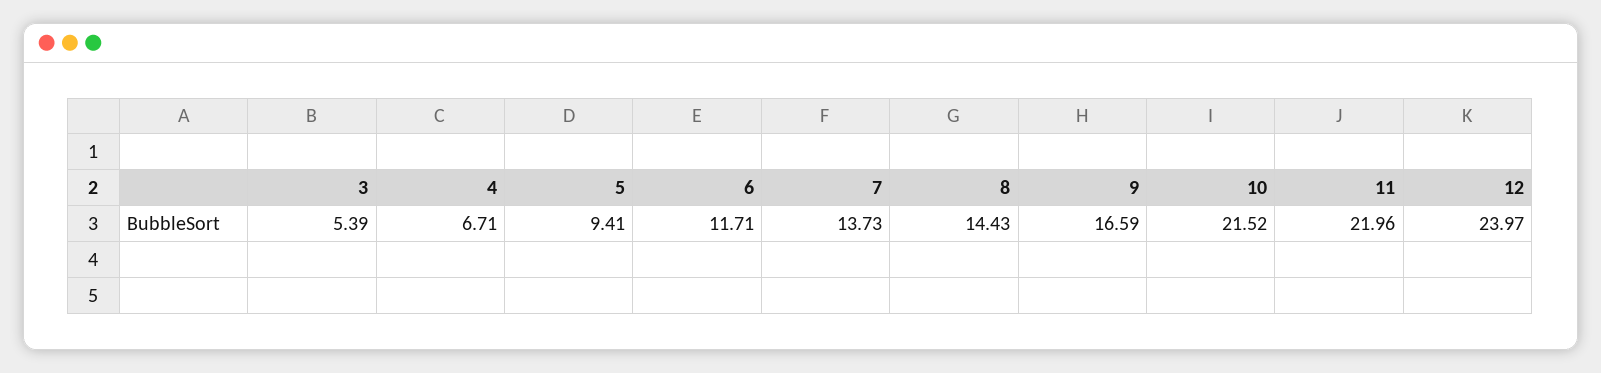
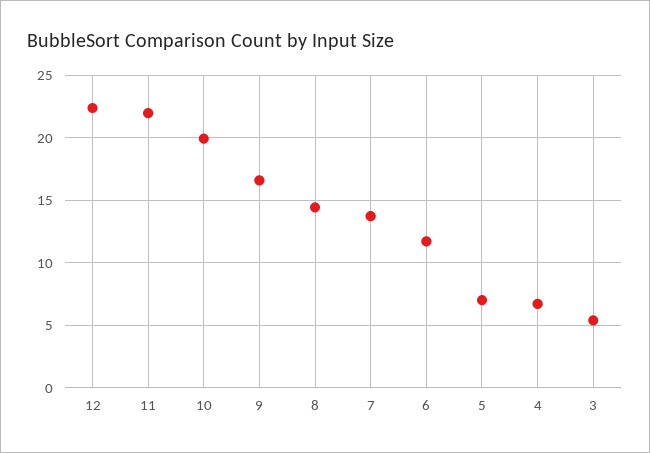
5: 9.41 -> 7
10: 21.52 -> 20
12: 23.97 -> 22.5

